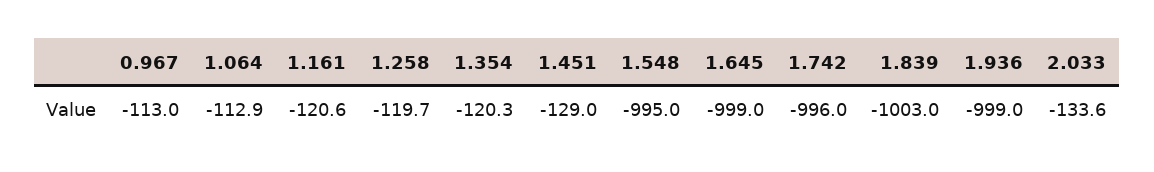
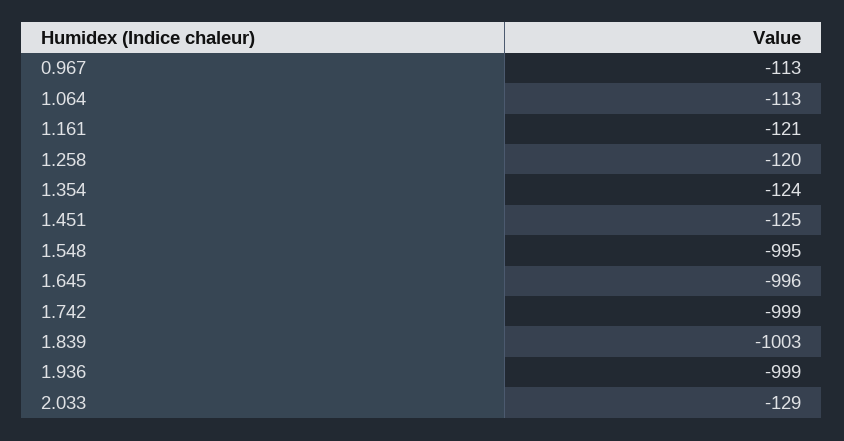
1.354: -120.3 -> -124
1.451: -129 -> -125
1.645: -999 -> -996
1.742: -996 -> -999
2.033: -133.6 -> -129

